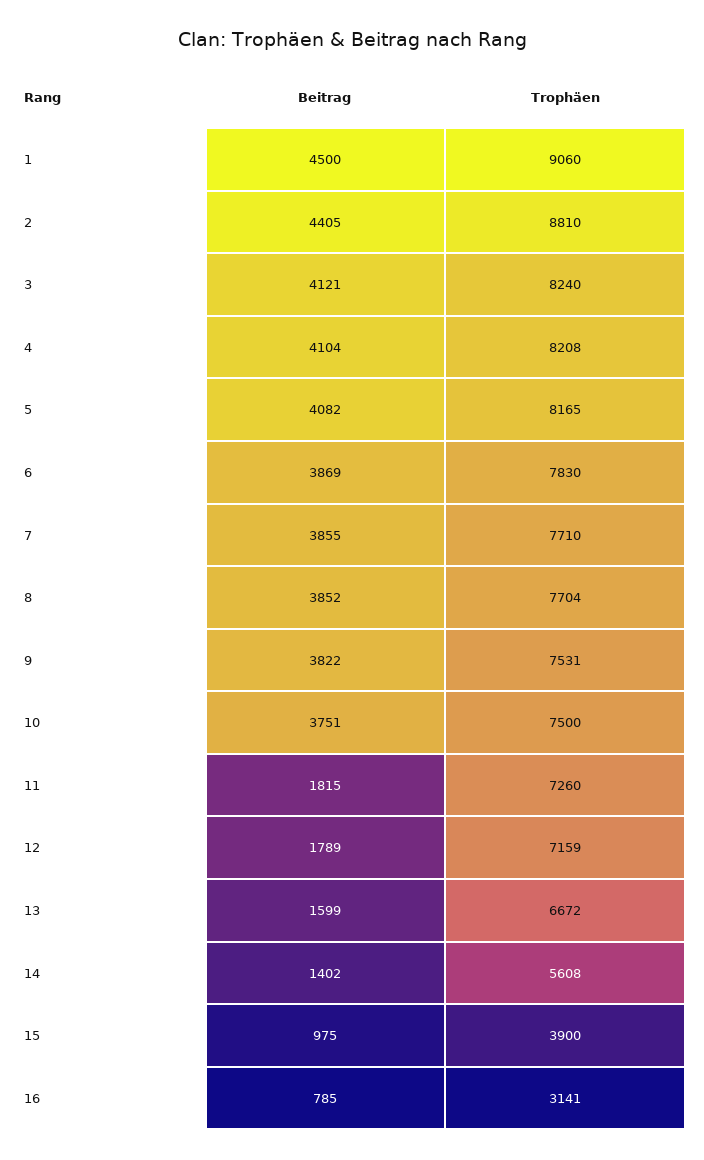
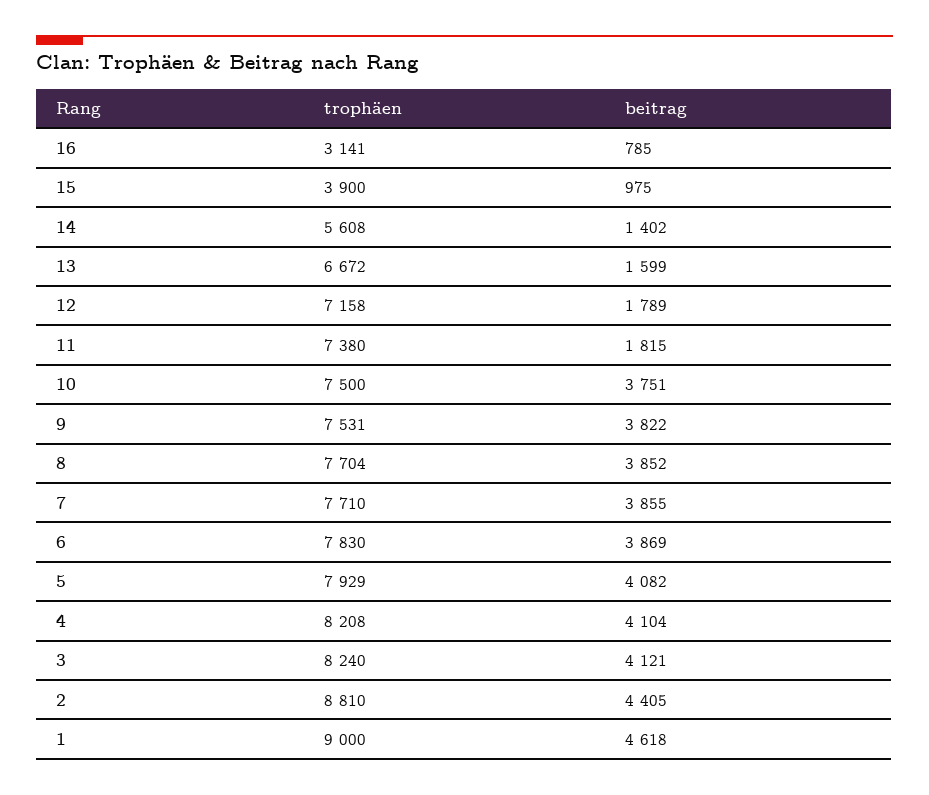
Beitrag, 1: 4500 -> 4618
Trophäen, 1: 9060 -> 9000
Trophäen, 5: 8165 -> 7929
Trophäen, 11: 7260 -> 7380
Trophäen, 12: 7159 -> 7158

